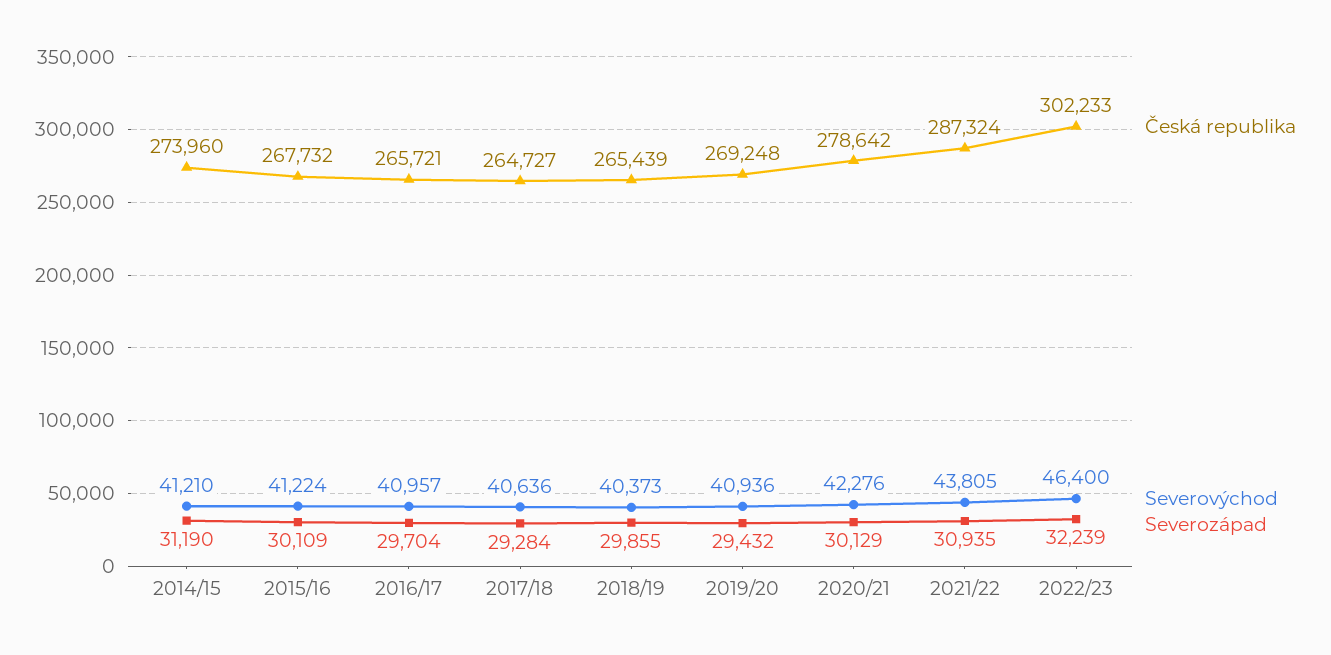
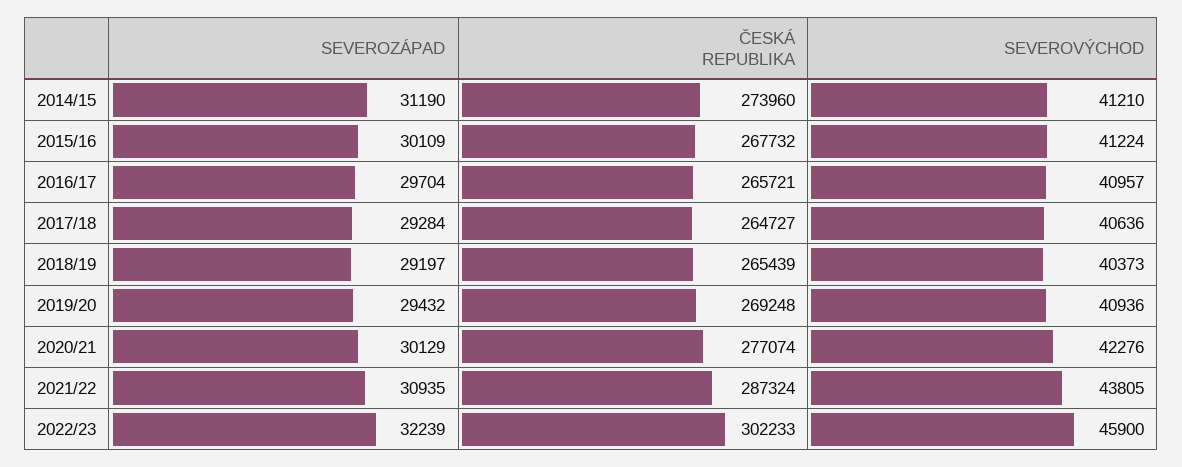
Severozápad, 2018/19: 29855 -> 29197
Česká republika, 2020/21: 278642 -> 277074
Severovýchod, 2022/23: 46400 -> 45900

